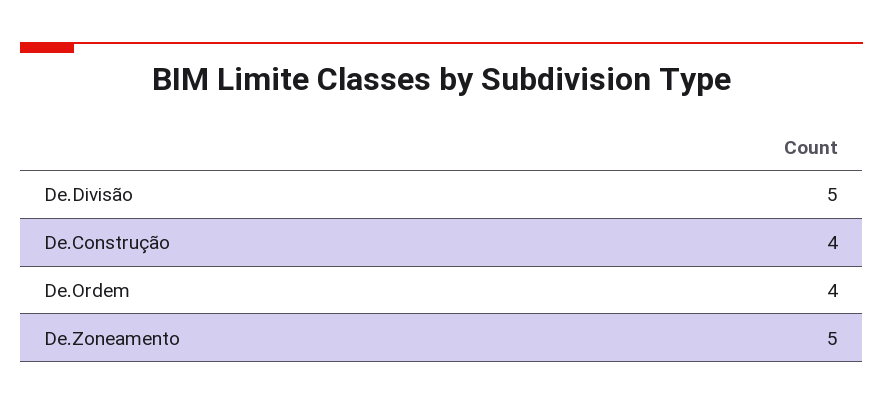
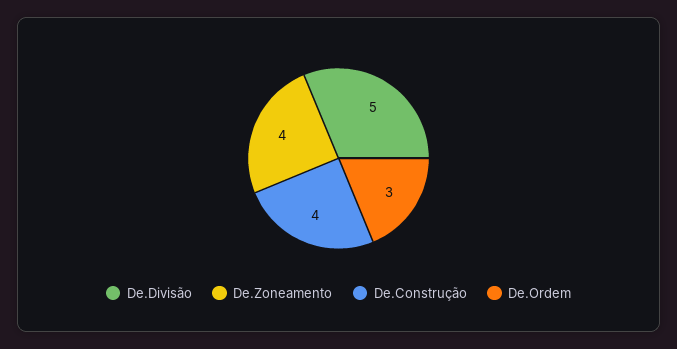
De.Ordem: 4 -> 3
De.Zoneamento: 5 -> 4

